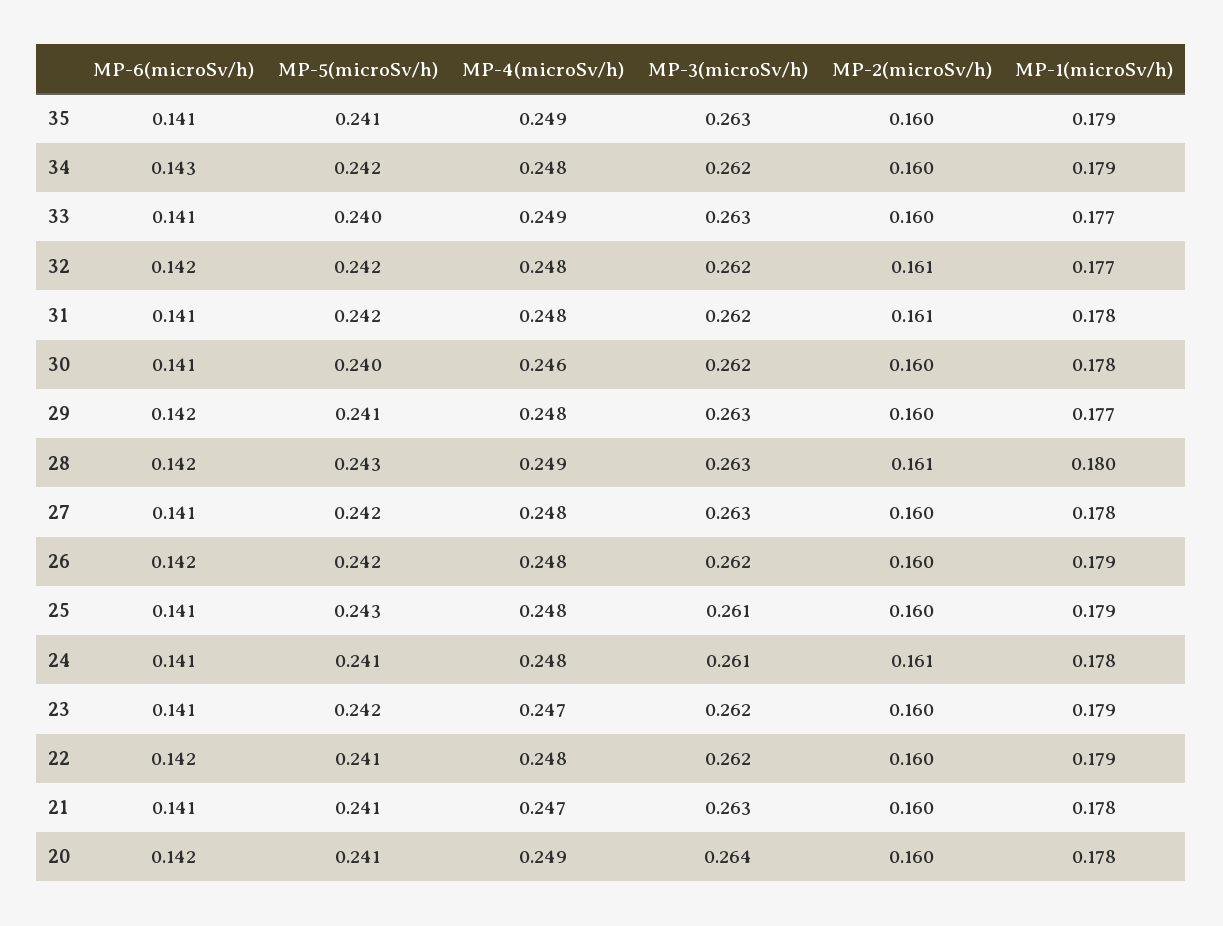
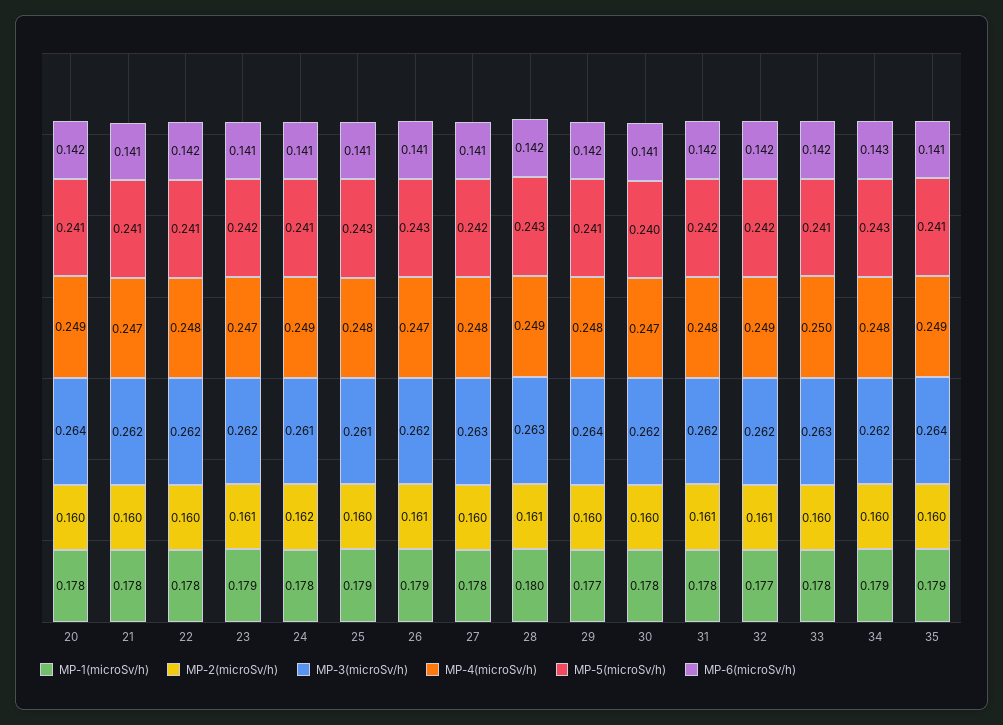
MP-3(microSv/h), 35: 0.263 -> 0.264
MP-5(microSv/h), 34: 0.242 -> 0.243
MP-6(microSv/h), 33: 0.141 -> 0.142
MP-5(microSv/h), 33: 0.24 -> 0.241
MP-4(microSv/h), 33: 0.249 -> 0.25
MP-1(microSv/h), 33: 0.177 -> 0.178
MP-4(microSv/h), 32: 0.248 -> 0.249
MP-6(microSv/h), 31: 0.141 -> 0.142
MP-4(microSv/h), 30: 0.246 -> 0.247
MP-3(microSv/h), 29: 0.263 -> 0.264
MP-6(microSv/h), 26: 0.142 -> 0.141
MP-5(microSv/h), 26: 0.242 -> 0.243
MP-4(microSv/h), 26: 0.248 -> 0.247
MP-2(microSv/h), 26: 0.16 -> 0.161
MP-4(microSv/h), 24: 0.248 -> 0.249
MP-2(microSv/h), 24: 0.161 -> 0.162
MP-2(microSv/h), 23: 0.16 -> 0.161
MP-1(microSv/h), 22: 0.179 -> 0.178
MP-3(microSv/h), 21: 0.263 -> 0.262

